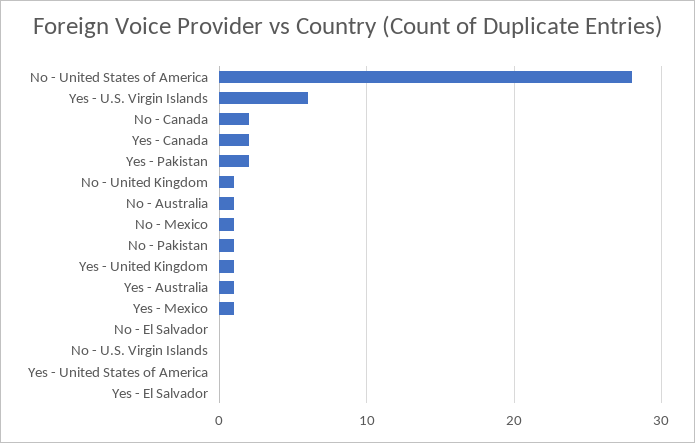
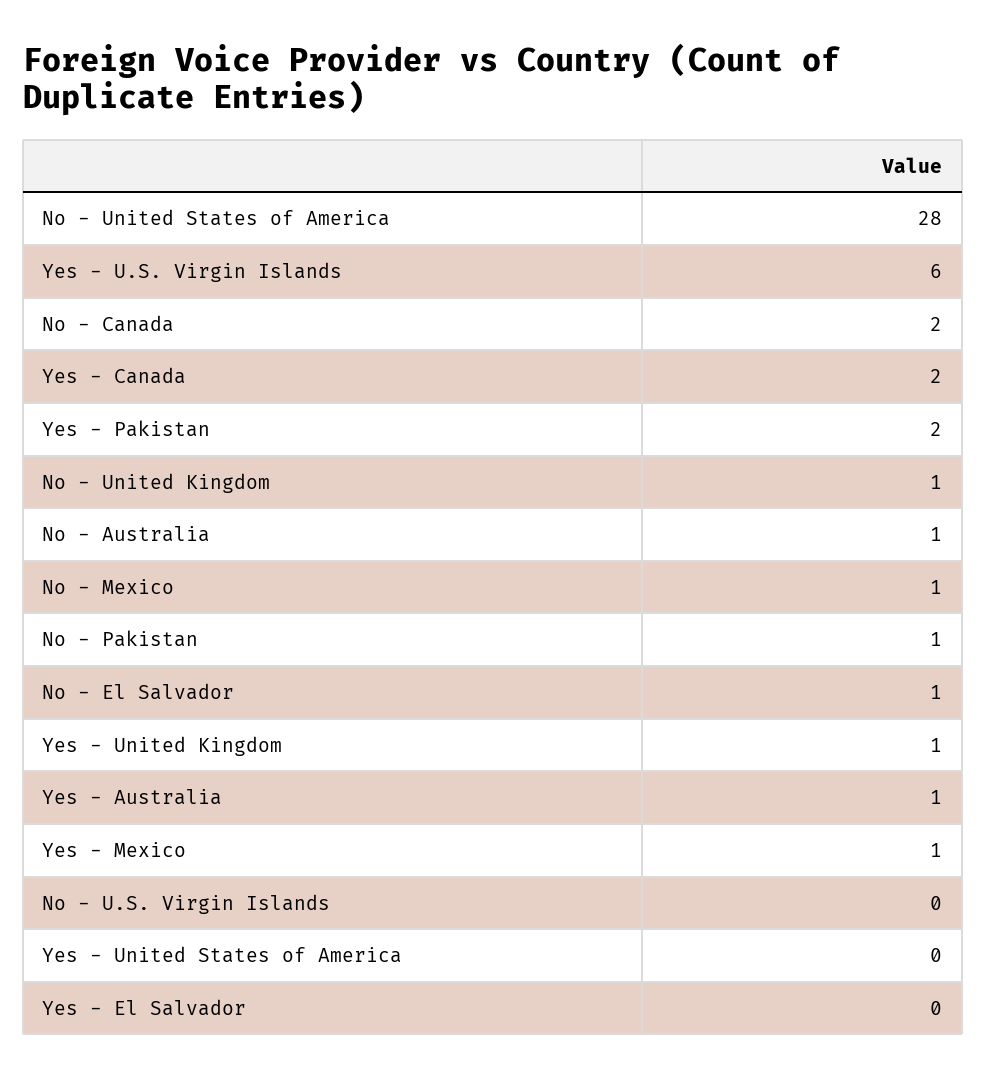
No - El Salvador: 0 -> 1

